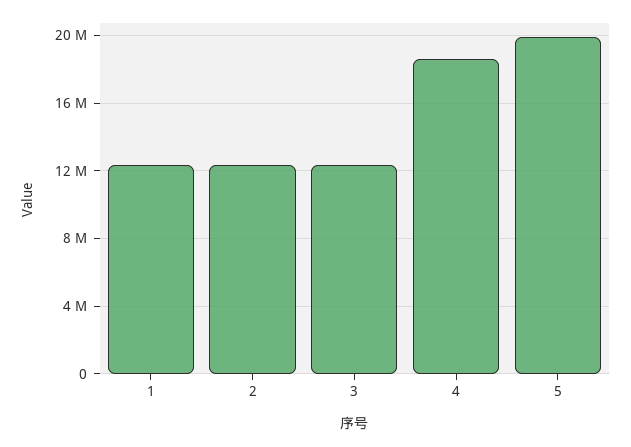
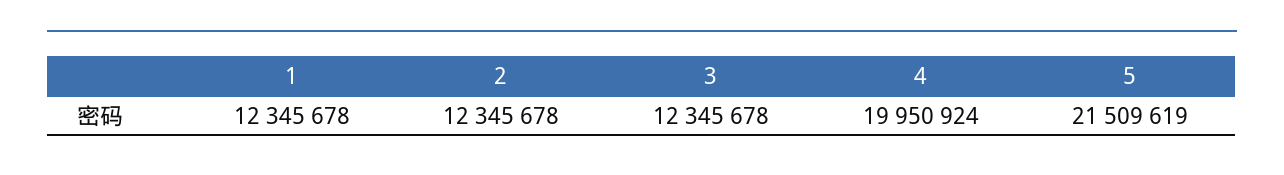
4: 18500000 -> 19950924
5: 20000000 -> 21509619

